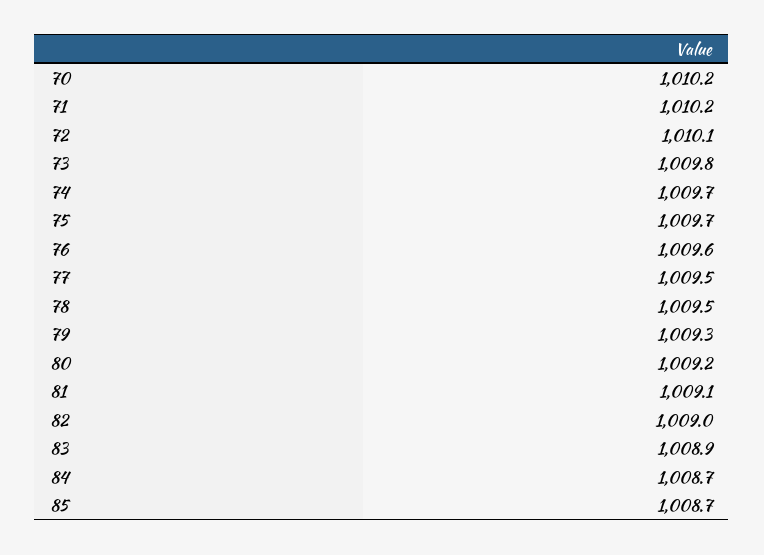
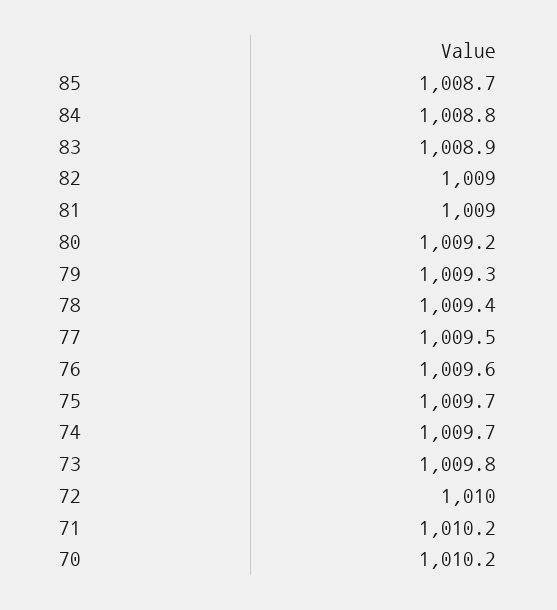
72: 1010.1 -> 1010
78: 1009.5 -> 1009.4
81: 1009.1 -> 1009
84: 1008.7 -> 1008.8

